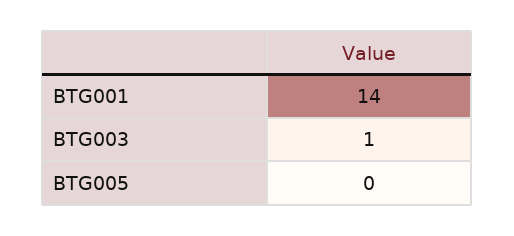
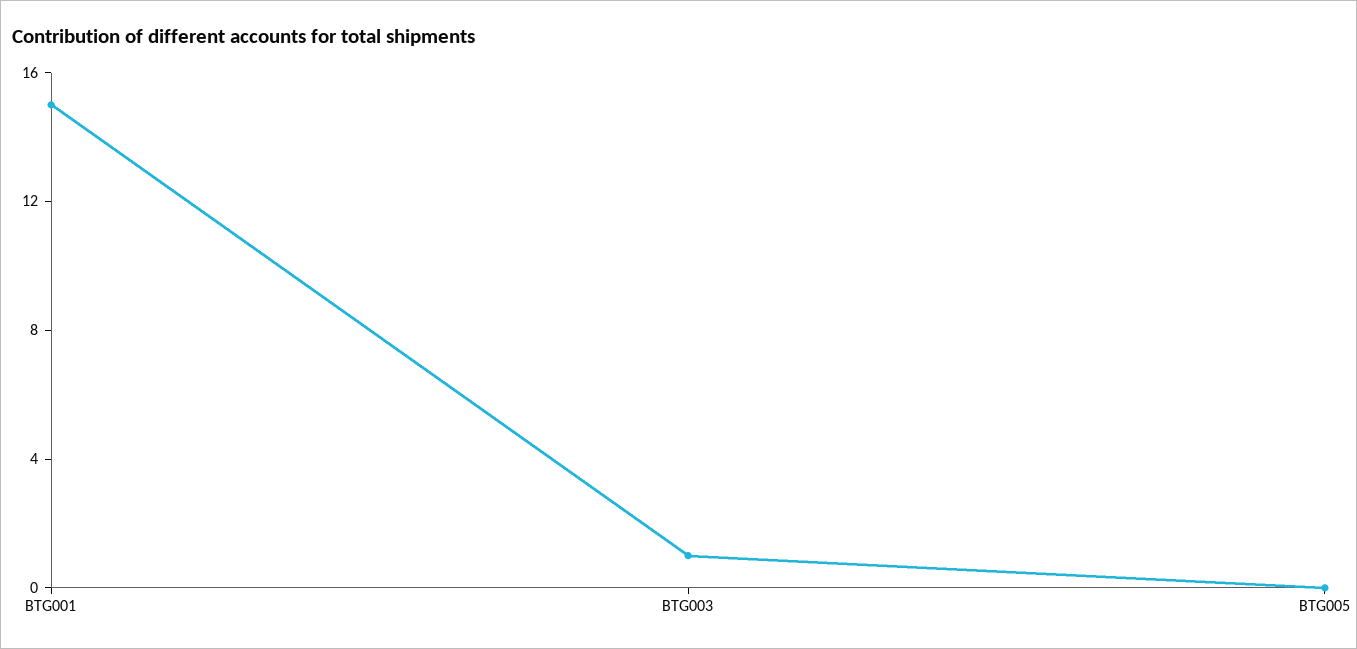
BTG001: 14 -> 15

